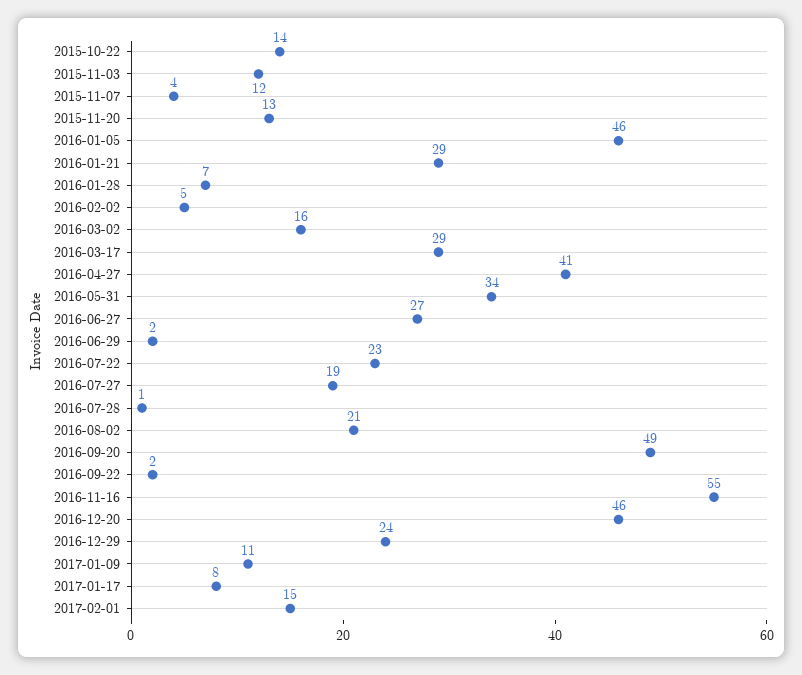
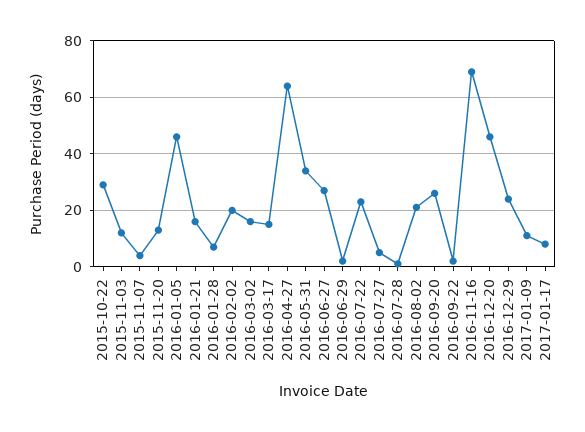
2015-10-22: 14 -> 30
2016-01-21: 29 -> 15
2016-02-02: 5 -> 20
2016-03-17: 29 -> 15
2016-04-27: 41 -> 65
2016-07-27: 19 -> 5
2016-09-20: 49 -> 25
2016-11-16: 55 -> 70
2017-02-01: 15 -> none

